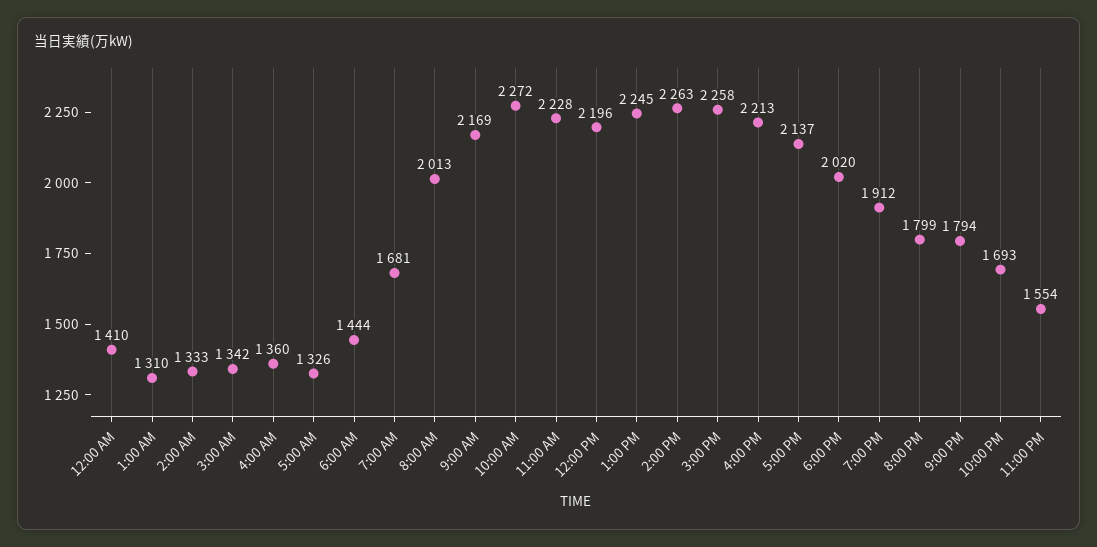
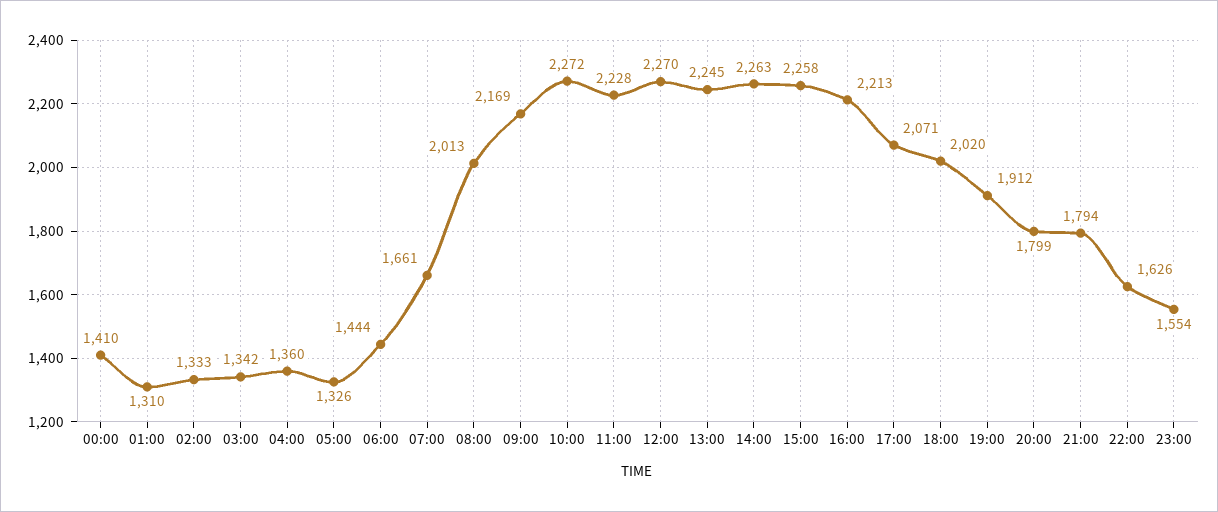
7:00 AM: 1681 -> 1661
12:00 PM: 2196 -> 2270
5:00 PM: 2137 -> 2071
10:00 PM: 1693 -> 1626

